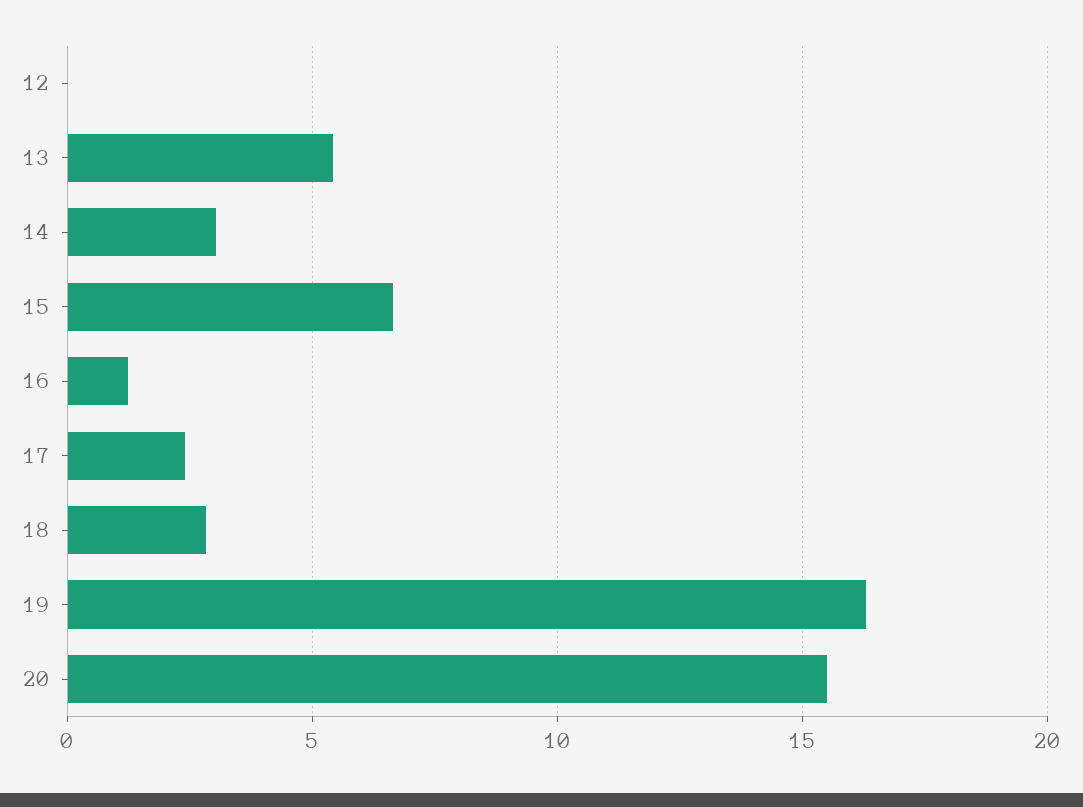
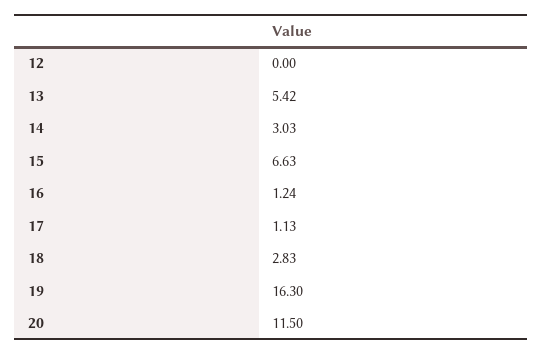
17: 2.5 -> 1.13
20: 15.5 -> 11.5

